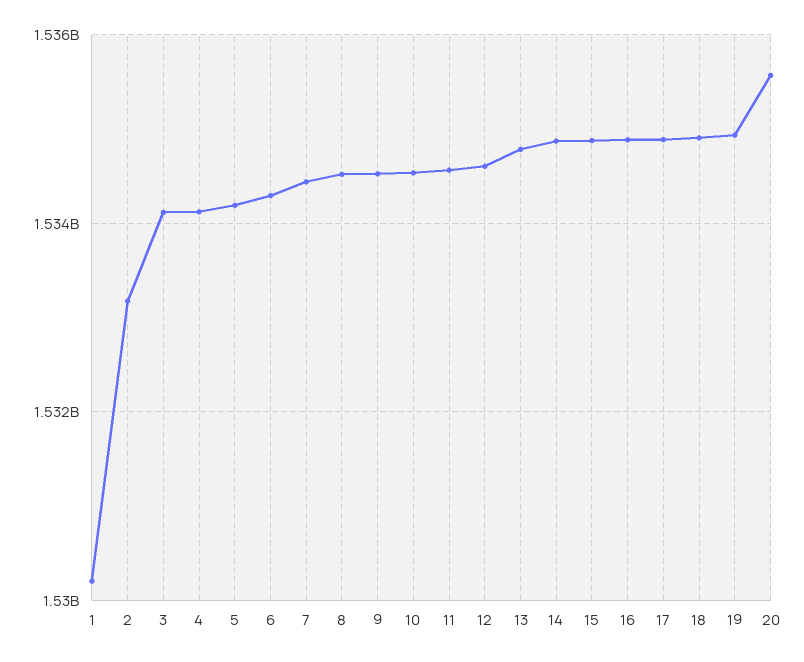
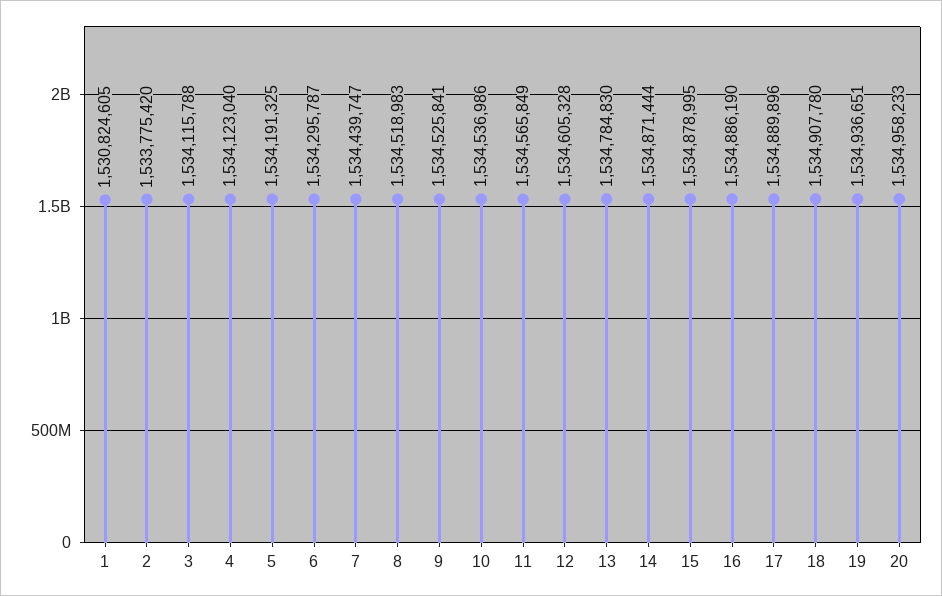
1: 1530200000 -> 1530824605
2: 1533200000 -> 1533775420
20: 1535600000 -> 1534958233

